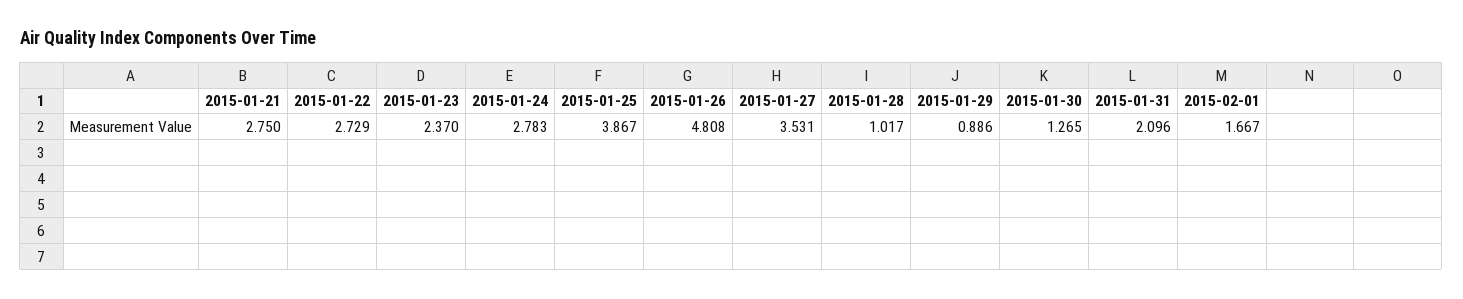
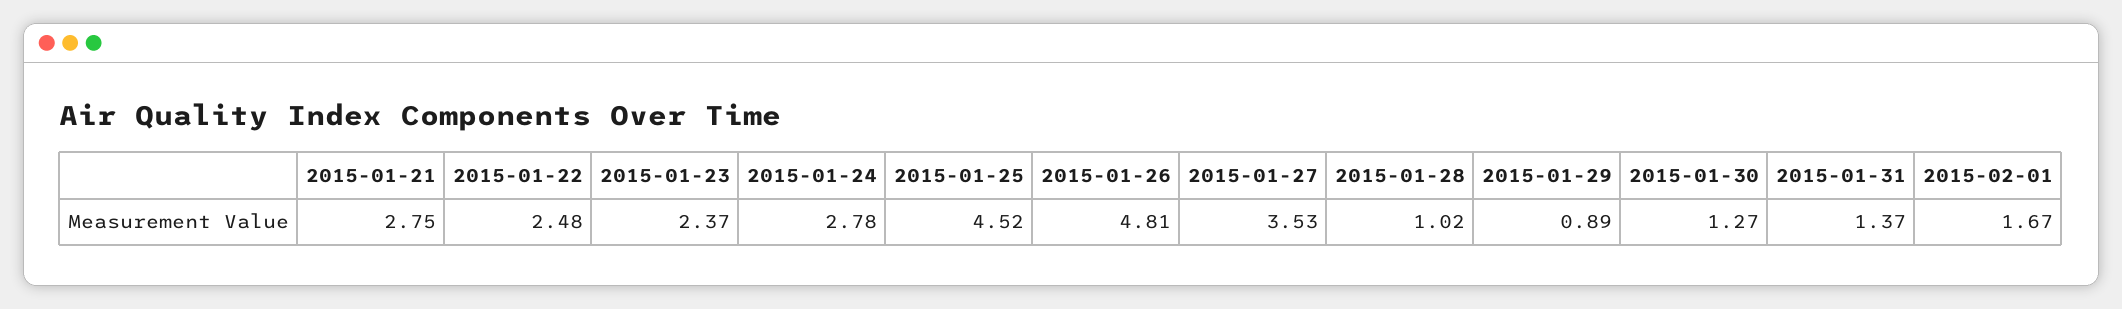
2015-01-22: 2.729 -> 2.48
2015-01-25: 3.867 -> 4.52
2015-01-31: 2.096 -> 1.37

